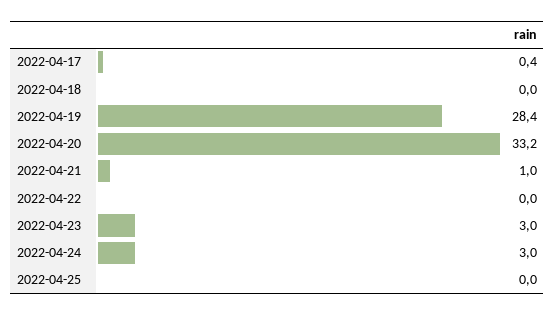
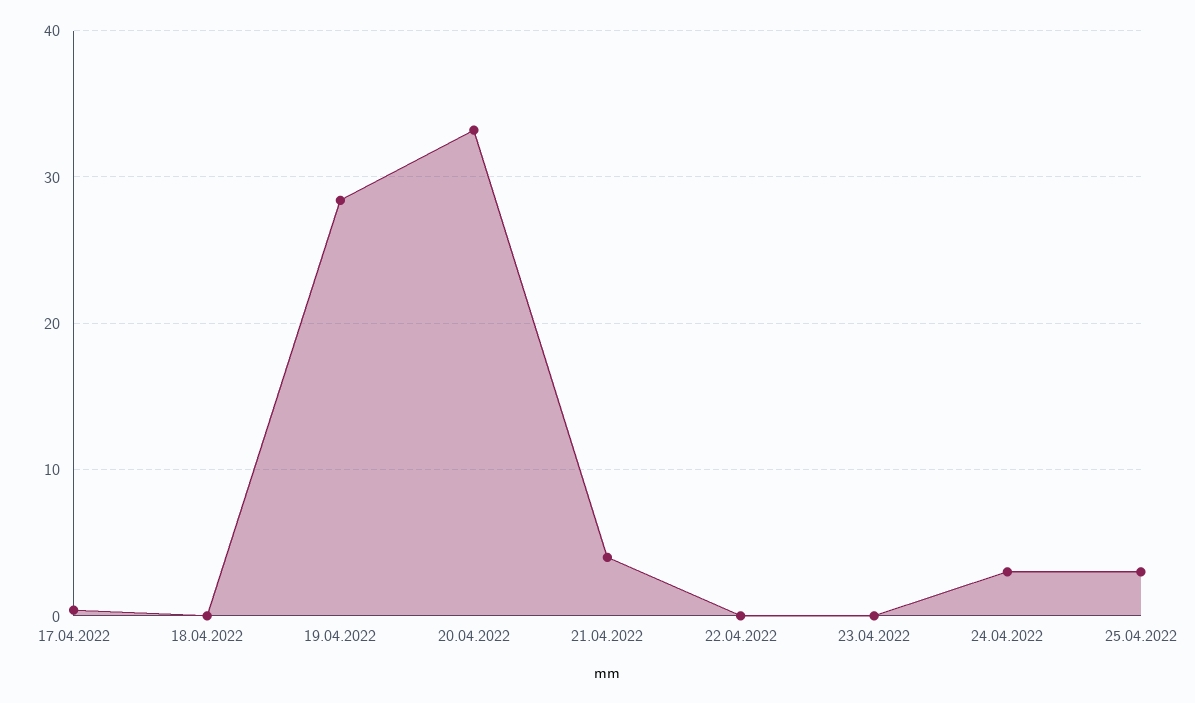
2022-04-21: 1 -> 4
2022-04-23: 3 -> 0
2022-04-25: 0 -> 3

